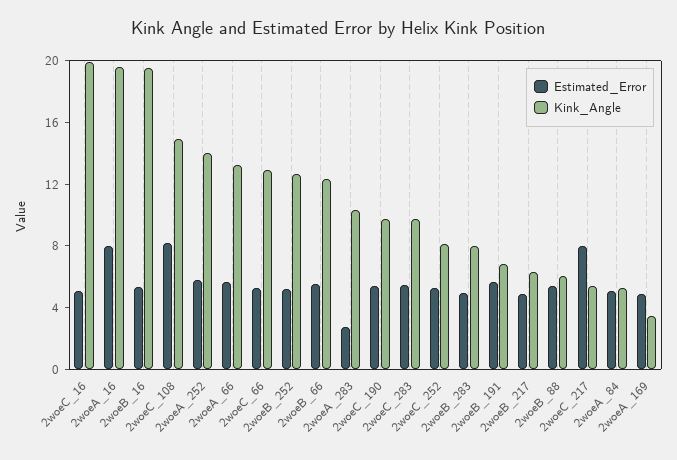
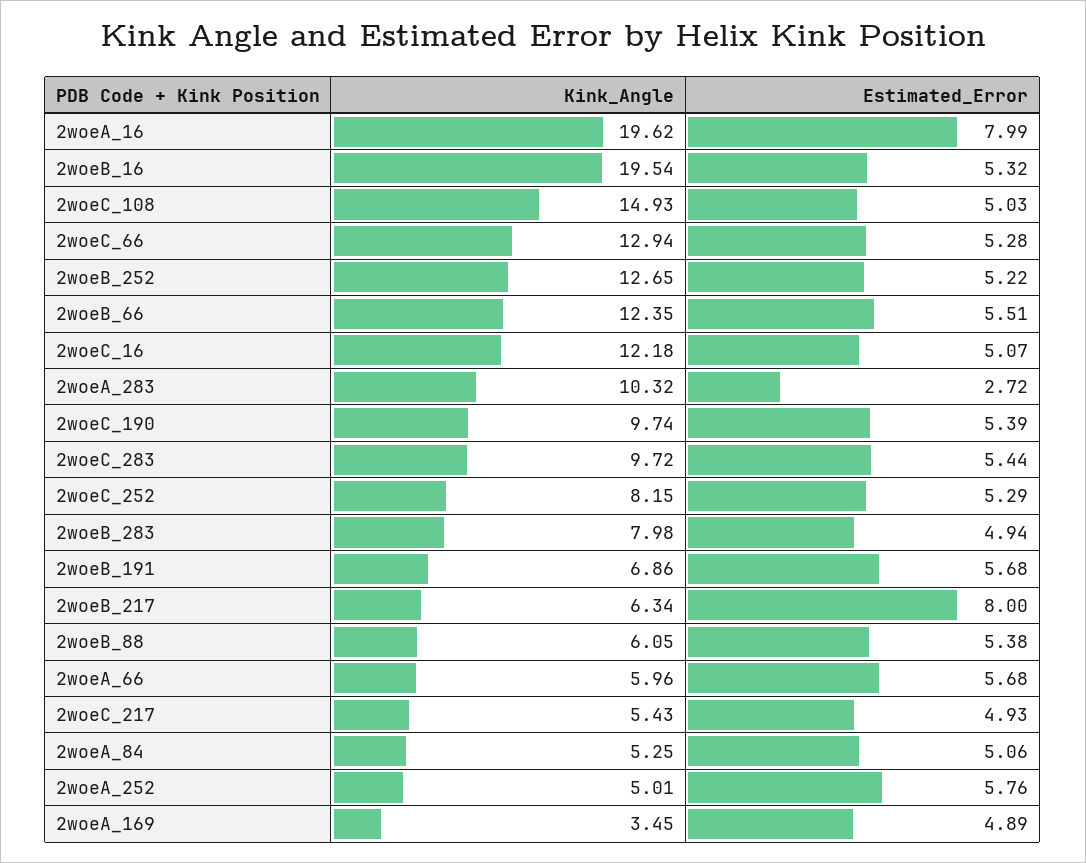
Kink_Angle, 2woeC_16: 20 -> 12.18
Estimated_Error, 2woeC_108: 8 -> 5.03
Kink_Angle, 2woeA_252: 14 -> 5.01
Kink_Angle, 2woeA_66: 13 -> 5.96
Estimated_Error, 2woeB_217: 5 -> 8
Estimated_Error, 2woeC_217: 8 -> 4.93

